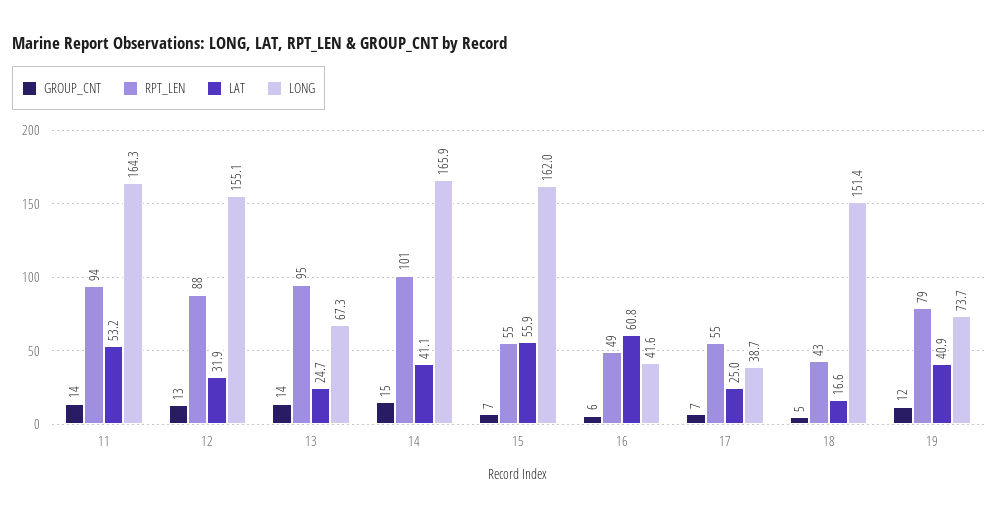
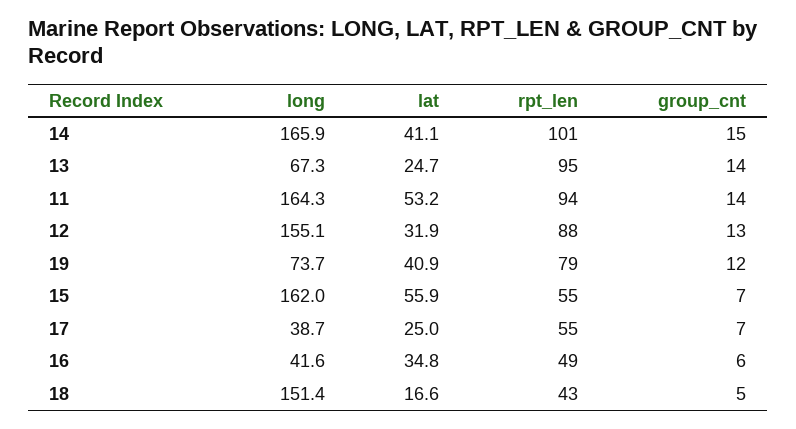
LAT, 16: 60.8 -> 34.8

